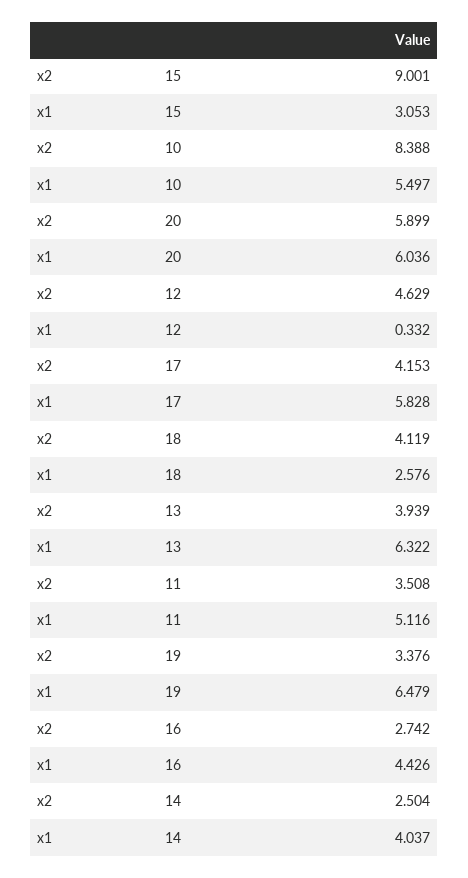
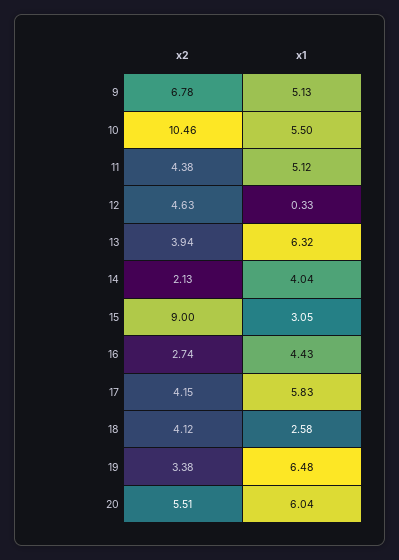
x2, 10: 8.388 -> 10.46
x2, 20: 5.899 -> 5.51
x2, 11: 3.508 -> 4.38
x2, 14: 2.504 -> 2.13
x2, 9: none -> 6.78
x1, 9: none -> 5.13

